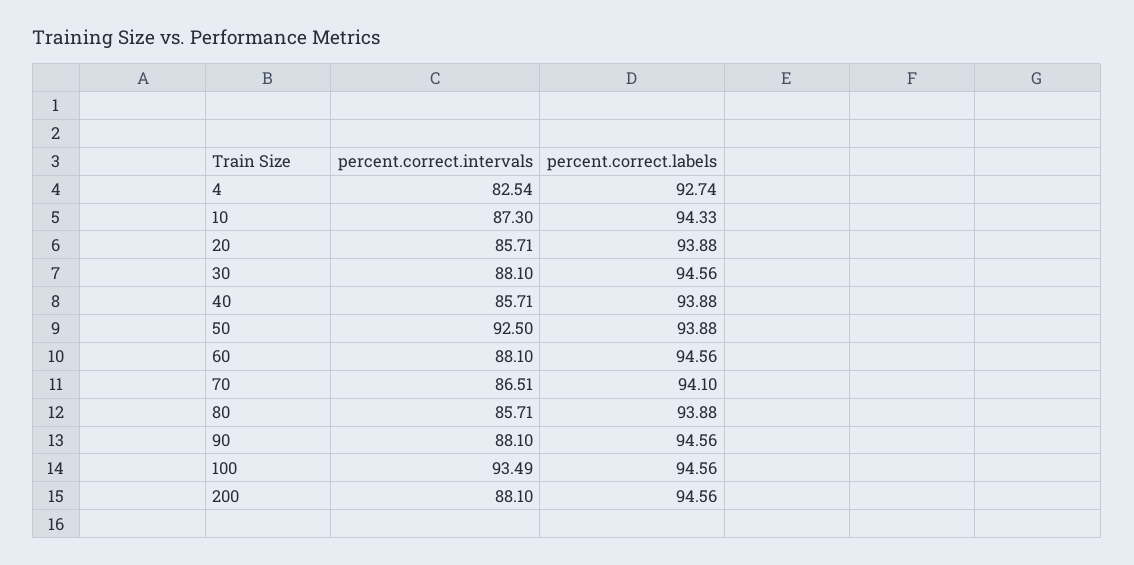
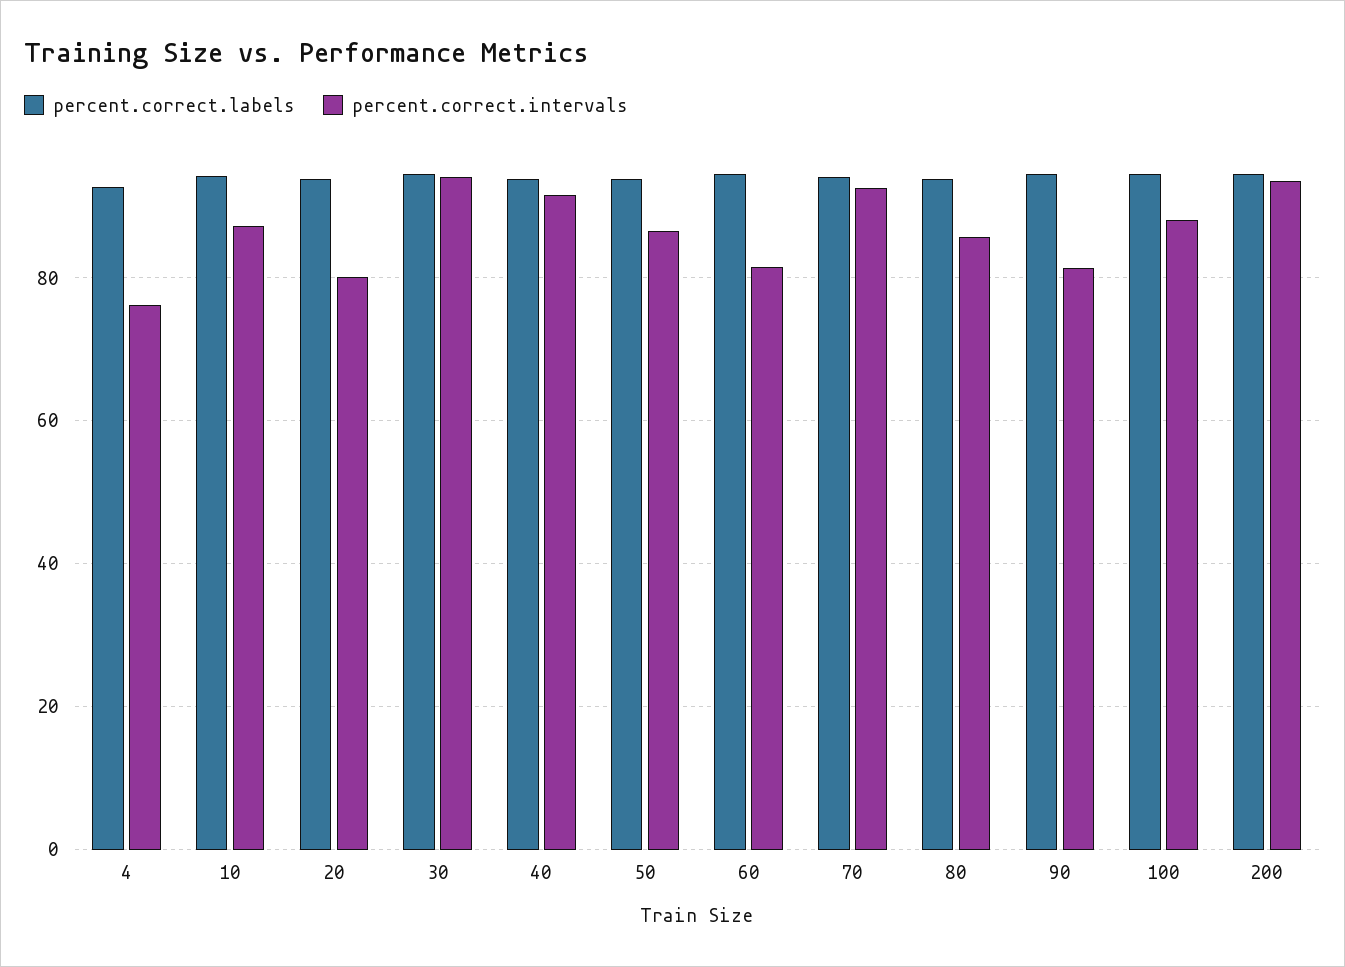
percent.correct.intervals, 4: 82.54 -> 76
percent.correct.intervals, 20: 85.71 -> 80
percent.correct.intervals, 30: 88.1 -> 94
percent.correct.intervals, 40: 85.71 -> 92
percent.correct.intervals, 50: 92.5 -> 86
percent.correct.intervals, 60: 88.1 -> 82
percent.correct.intervals, 70: 86.51 -> 92
percent.correct.intervals, 90: 88.1 -> 82
percent.correct.intervals, 100: 93.49 -> 88
percent.correct.intervals, 200: 88.1 -> 94

